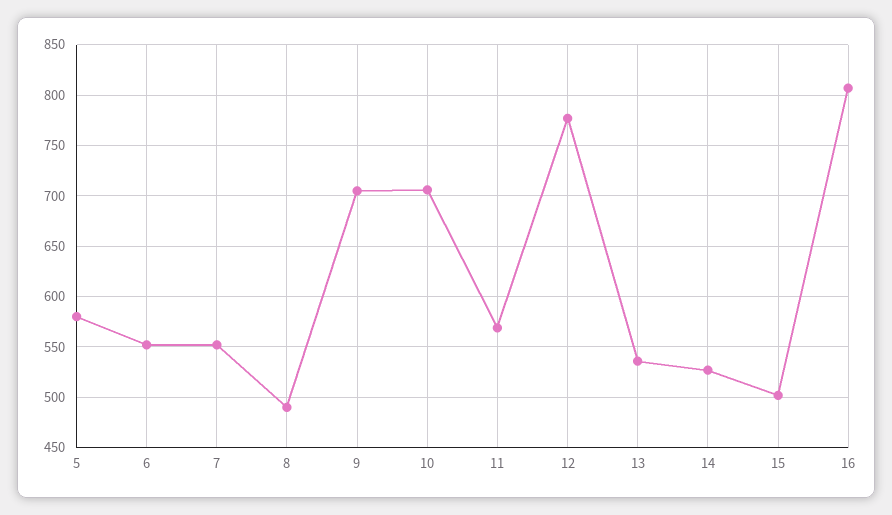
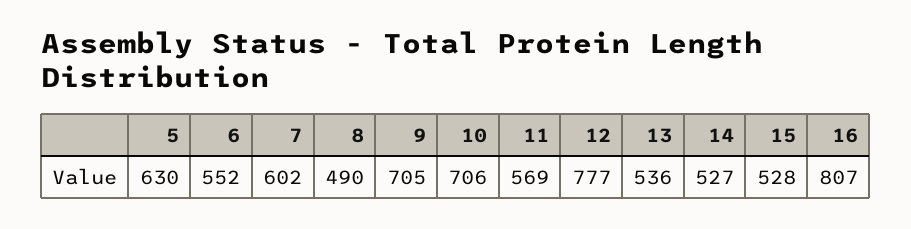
5: 580 -> 630
7: 550 -> 602
15: 500 -> 528

